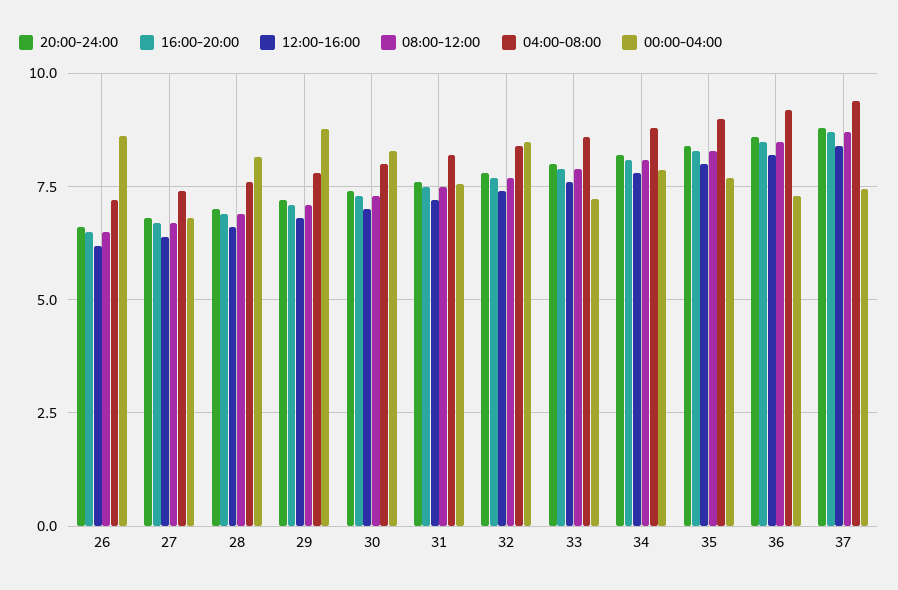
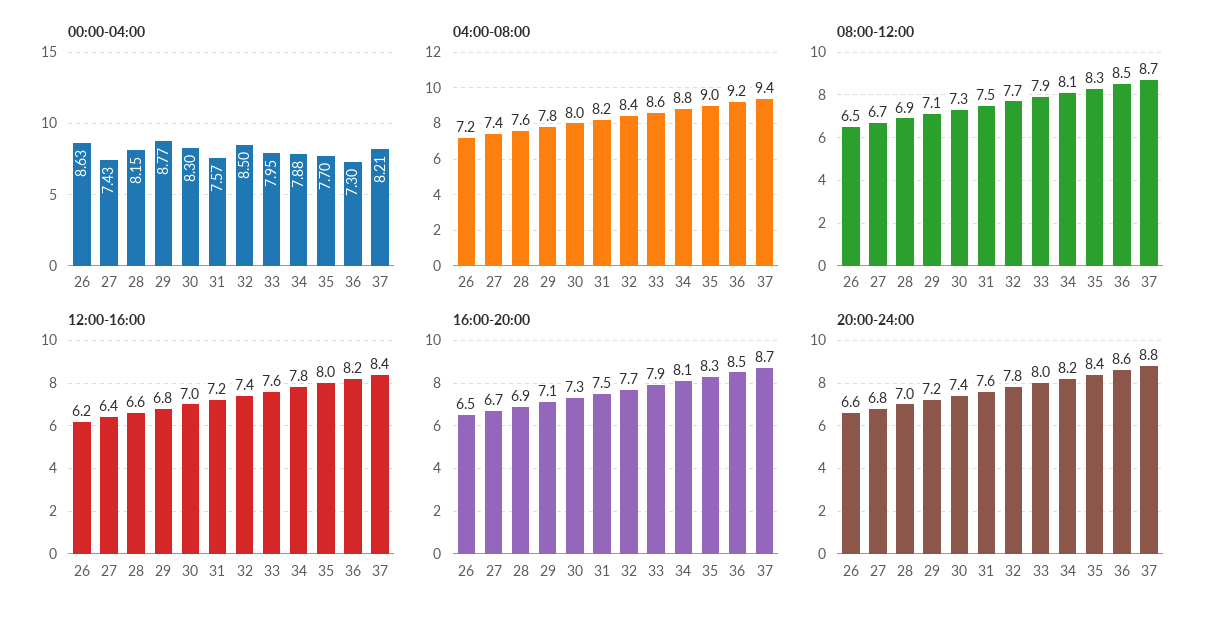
00:00-04:00, 27: 6.75 -> 7.43
00:00-04:00, 33: 7.25 -> 7.95
00:00-04:00, 37: 7.5 -> 8.21

